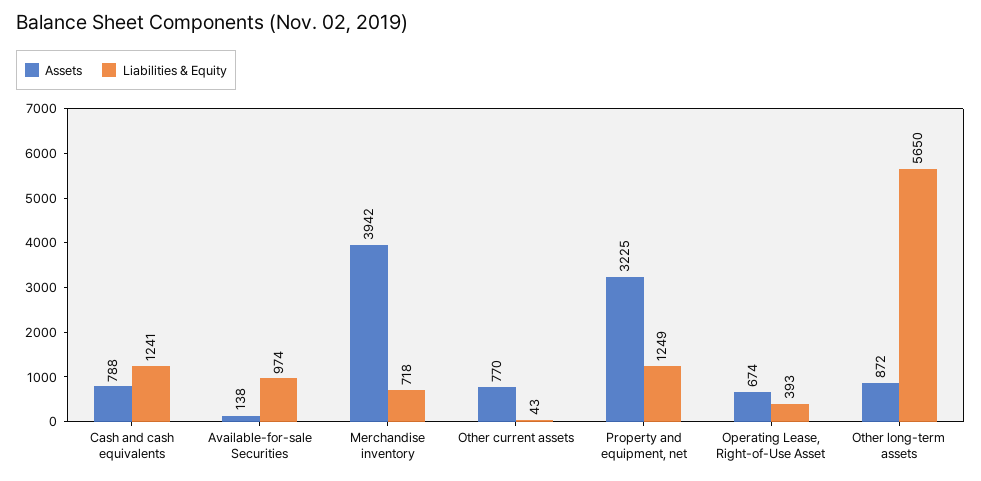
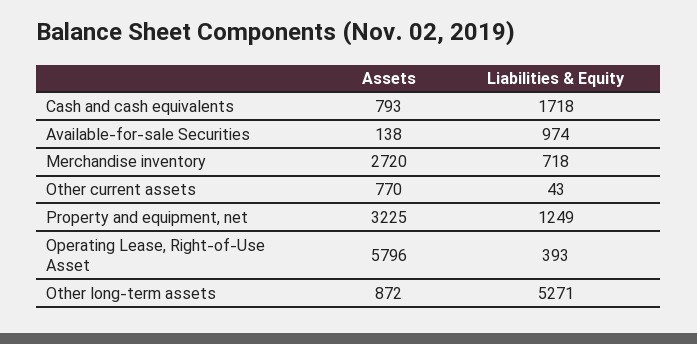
Assets, Cash and cash equivalents: 788 -> 793
Liabilities & Equity, Cash and cash equivalents: 1241 -> 1718
Assets, Merchandise inventory: 3942 -> 2720
Assets, Operating Lease, Right-of-Use Asset: 674 -> 5796
Liabilities & Equity, Other long-term assets: 5650 -> 5271

